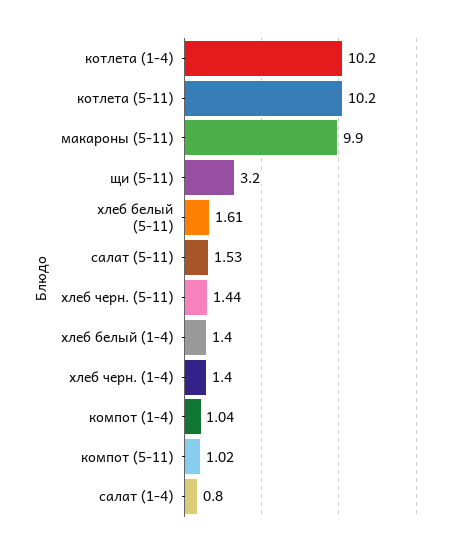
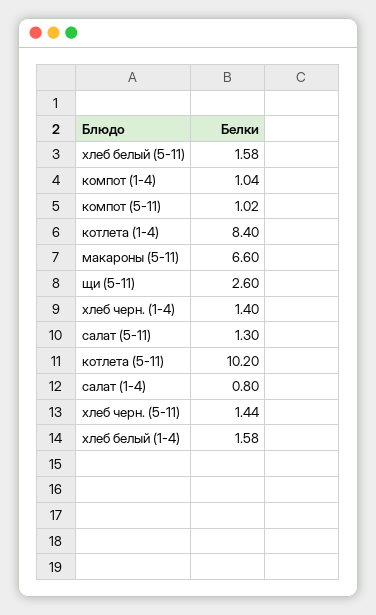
котлета (1-4): 10.2 -> 8.4
макароны (5-11): 9.9 -> 6.6
щи (5-11): 3.2 -> 2.6
хлеб белый (5-11): 1.61 -> 1.58
салат (5-11): 1.53 -> 1.3
хлеб белый (1-4): 1.4 -> 1.58

